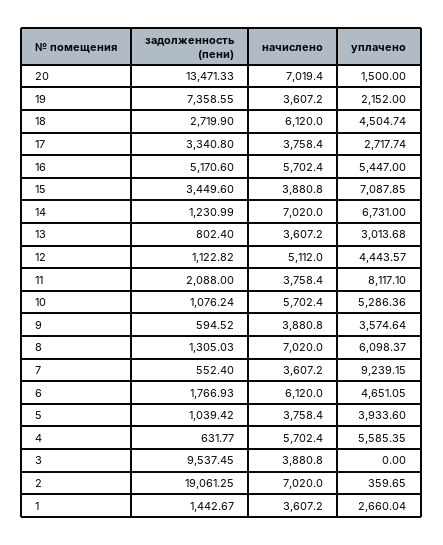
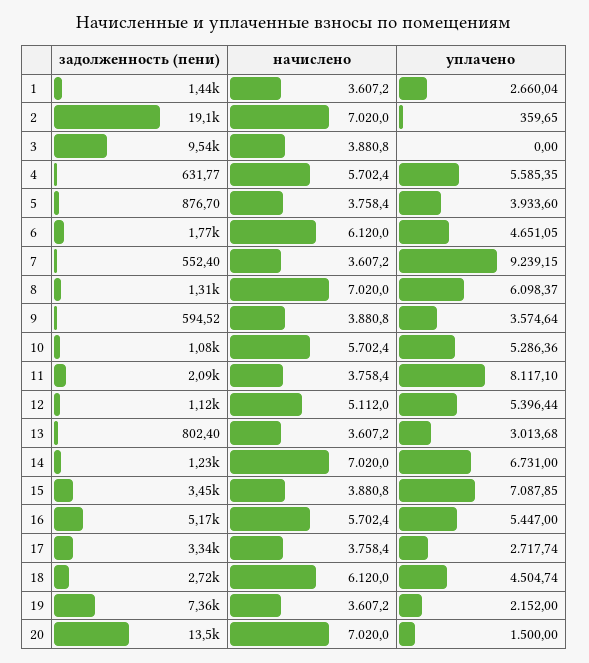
начислено, 20: 7019.4 -> 7020
уплачено, 12: 4443.57 -> 5396.44
задолженность (пени), 5: 1039.42 -> 876.7

